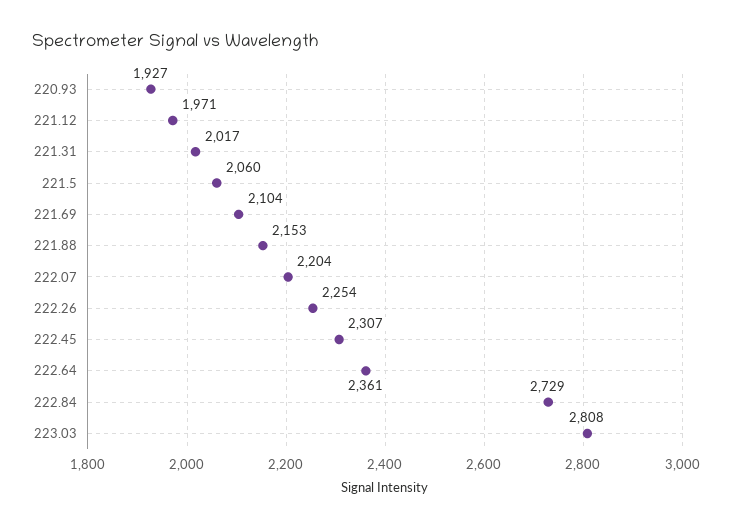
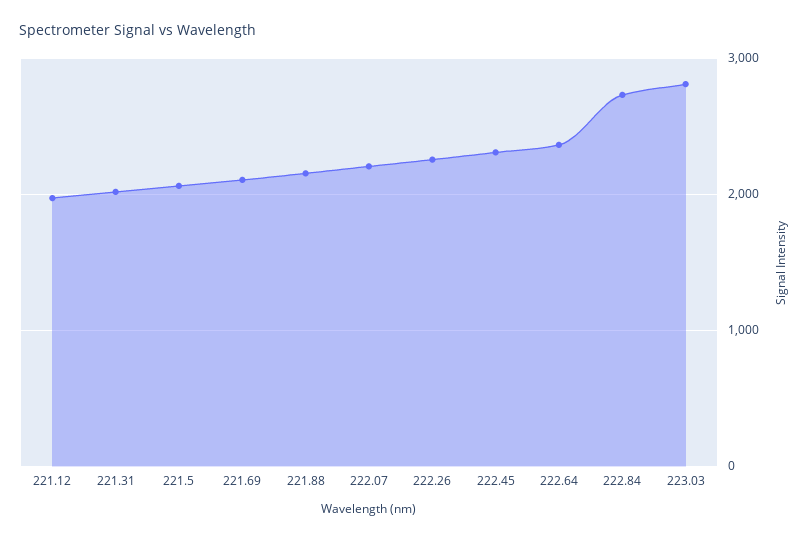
220.93: 1927 -> none

